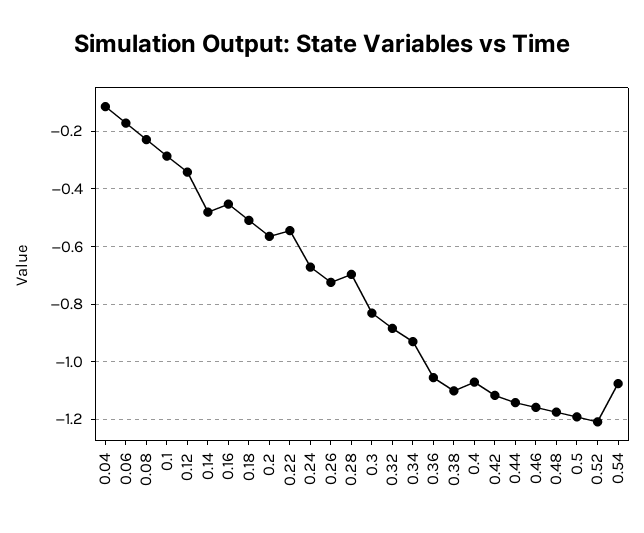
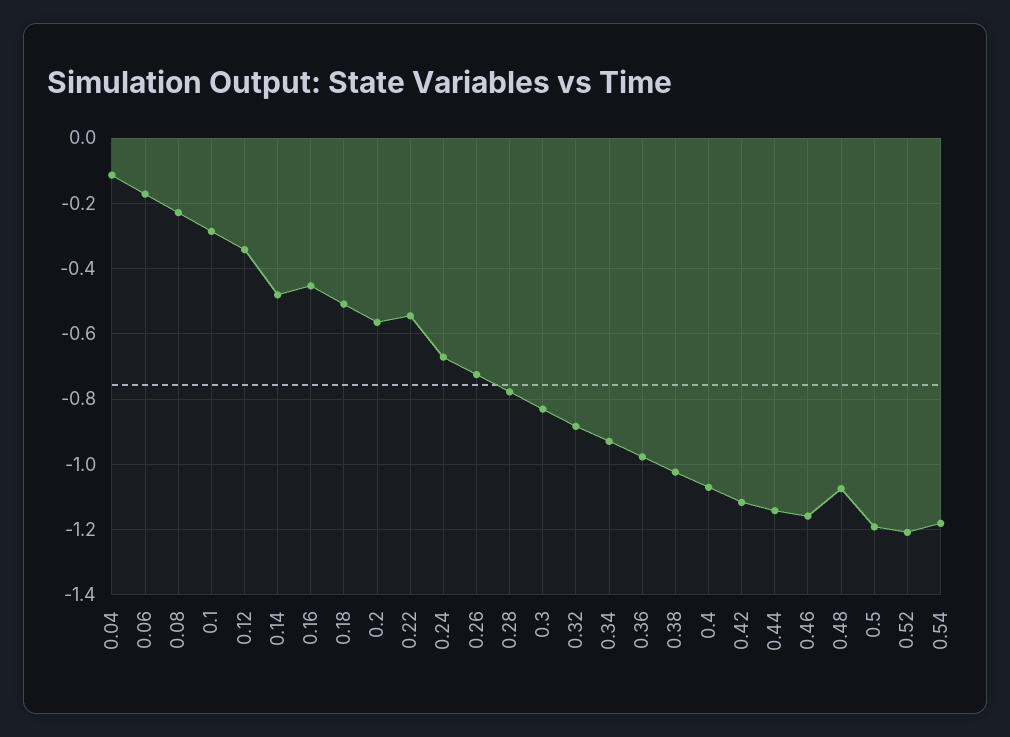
0.28: -0.7 -> -0.78
0.36: -1.05 -> -0.98
0.38: -1.1 -> -1.02
0.48: -1.175 -> -1.08
0.54: -1.075 -> -1.18

